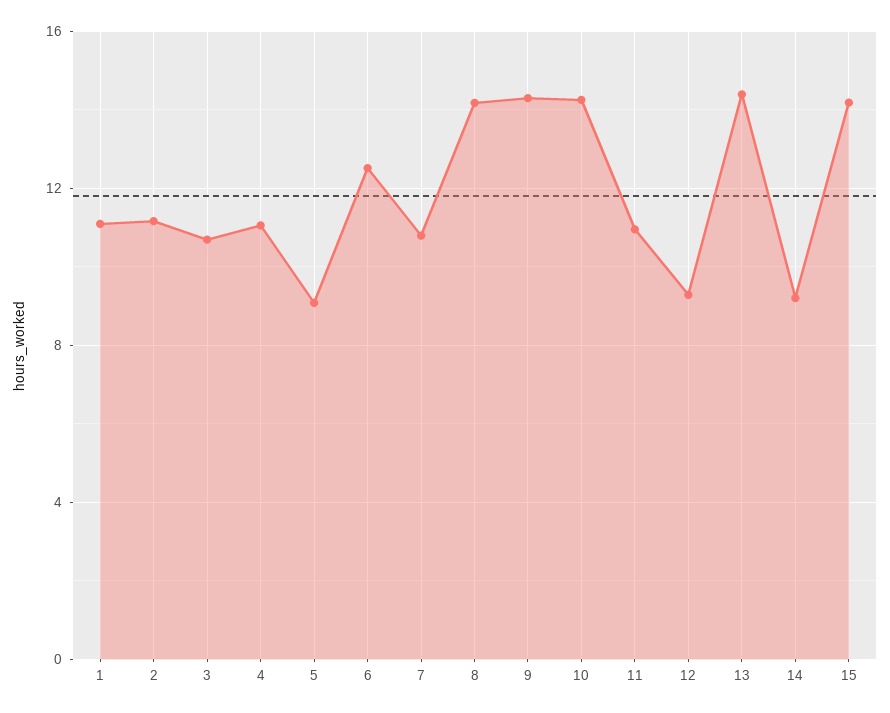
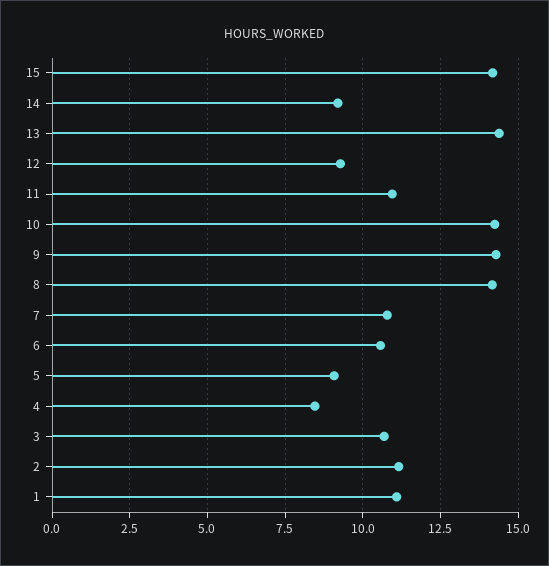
4: 11 -> 8.5
6: 12.5 -> 10.5

